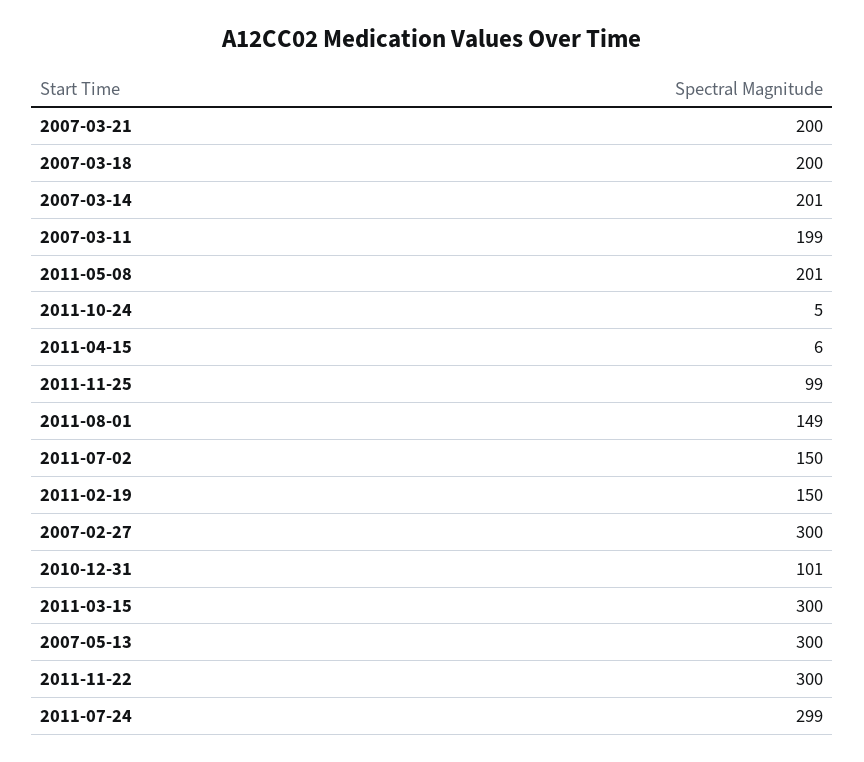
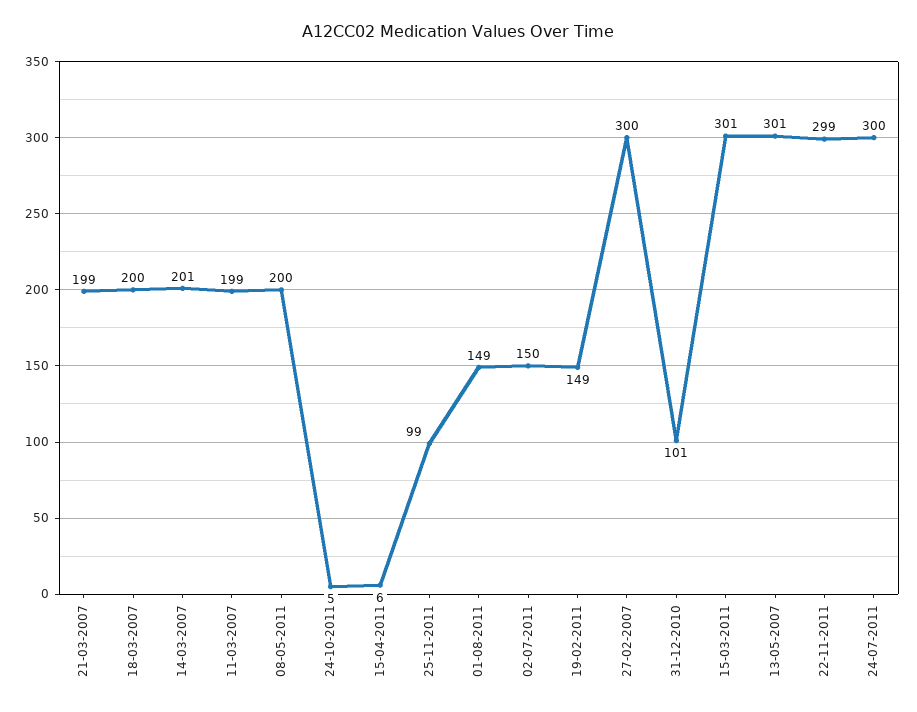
2007-03-21: 200 -> 199
2011-05-08: 201 -> 200
2011-02-19: 150 -> 149
2011-03-15: 300 -> 301
2007-05-13: 300 -> 301
2011-11-22: 300 -> 299
2011-07-24: 299 -> 300

